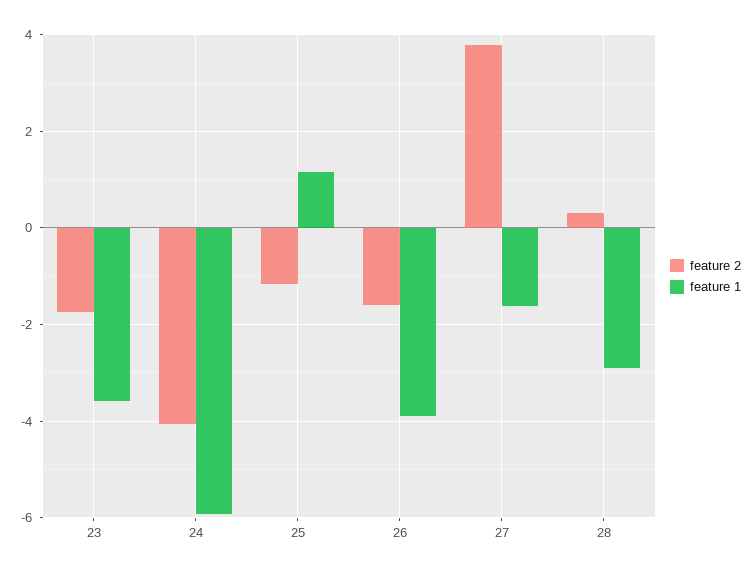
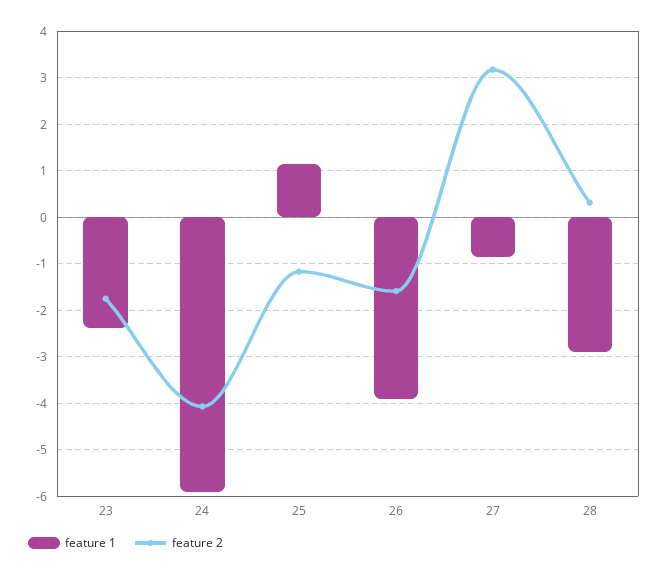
feature 1, 23: -3.6 -> -2.4
feature 2, 27: 3.8 -> 3.2
feature 1, 27: -1.6 -> -0.8

